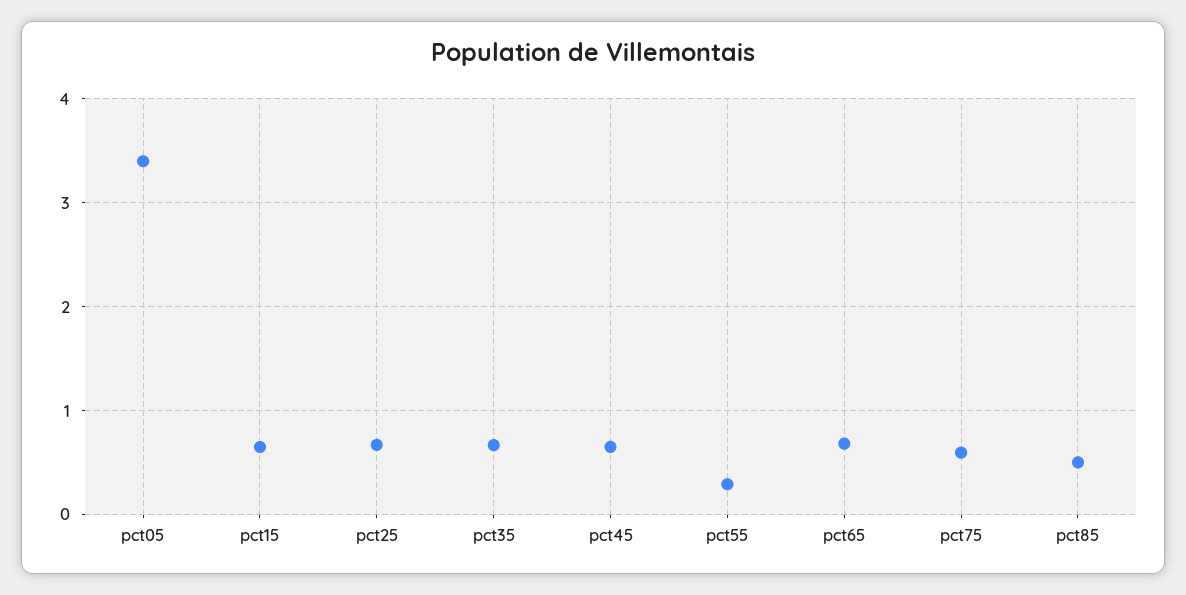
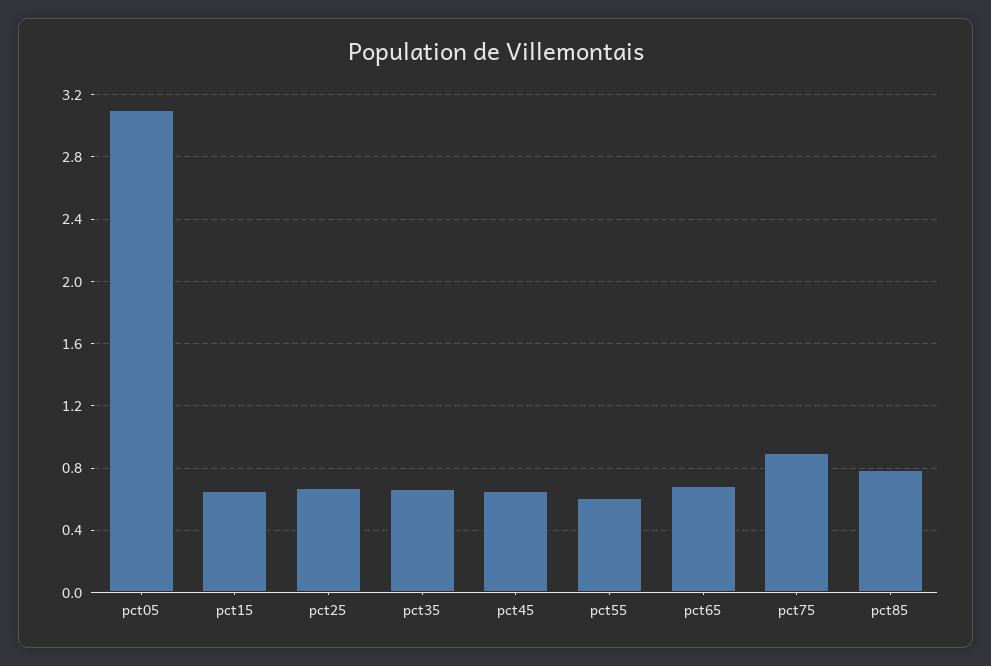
pct05: 3.4 -> 3.1
pct55: 0.3 -> 0.6
pct75: 0.6 -> 0.9
pct85: 0.5 -> 0.8

